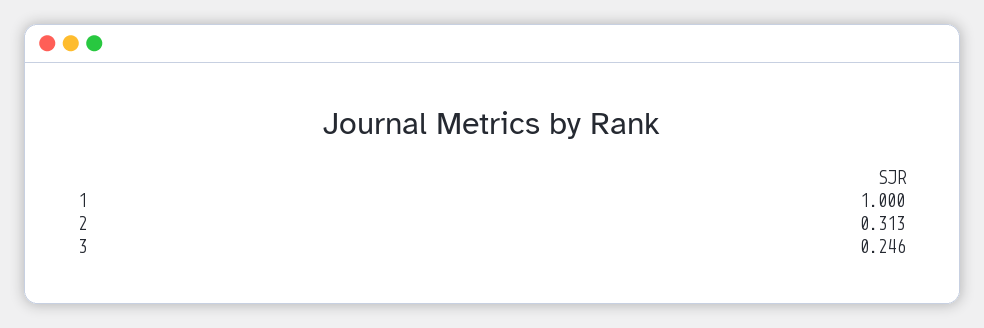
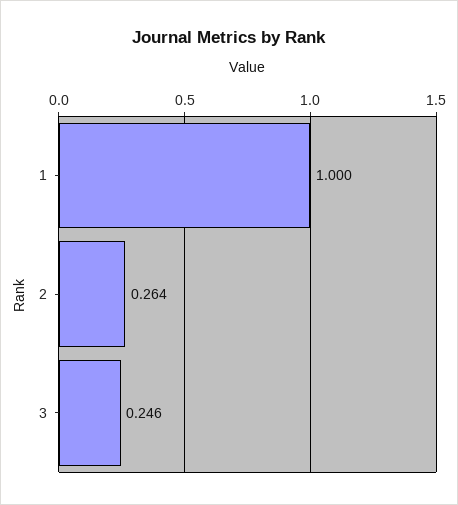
2: 0.313 -> 0.264

